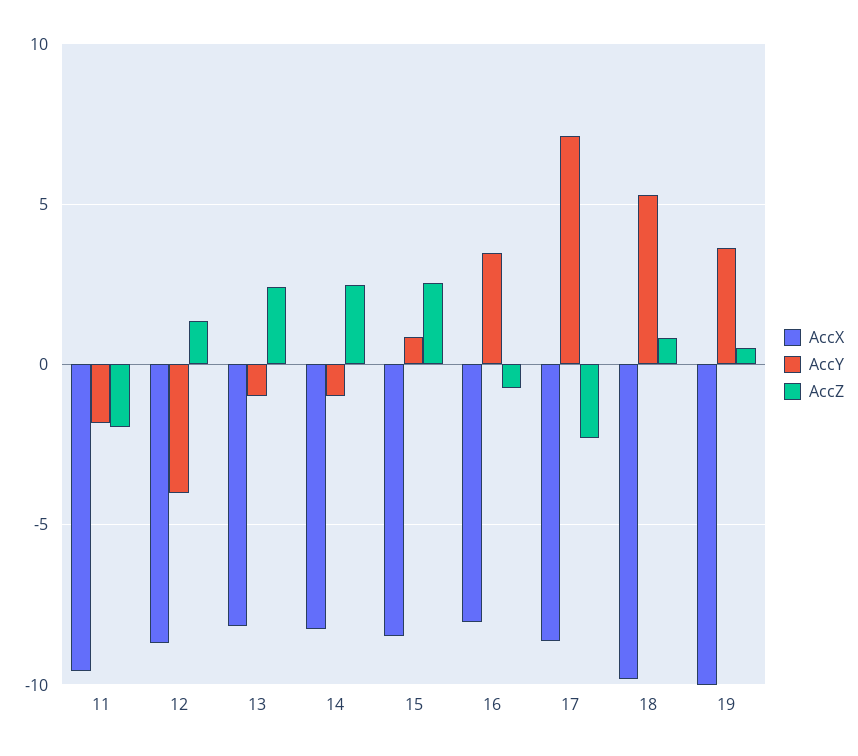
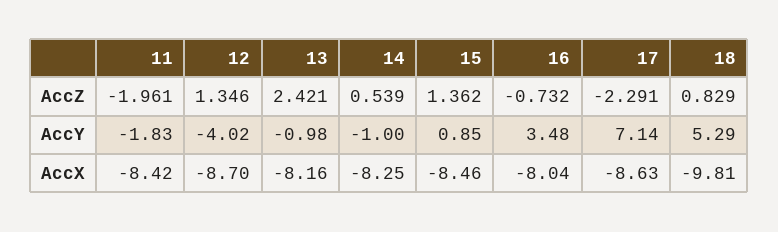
AccX, 11: -9.5 -> -8.42
AccZ, 14: 2.5 -> 0.539
AccZ, 15: 2.5 -> 1.362
AccX, 19: -10 -> none
AccY, 19: 3.5 -> none
AccZ, 19: 0.5 -> none

